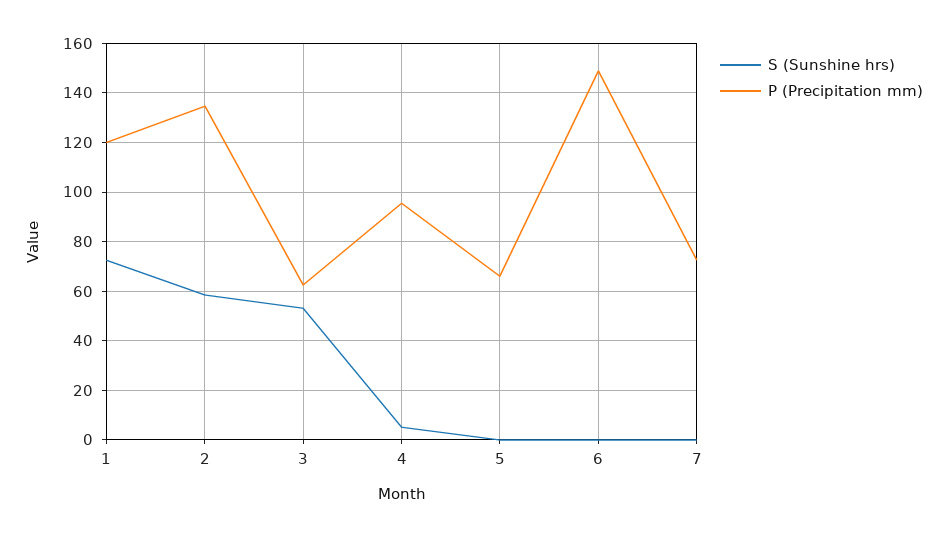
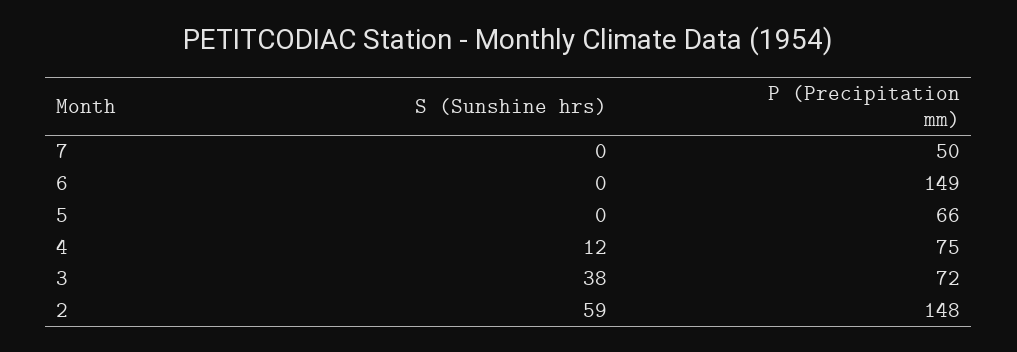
S (Sunshine hrs), 1: 72.5 -> none
P (Precipitation mm), 1: 120 -> none
P (Precipitation mm), 2: 135 -> 148
S (Sunshine hrs), 3: 52.5 -> 38
P (Precipitation mm), 3: 62.5 -> 72
S (Sunshine hrs), 4: 5 -> 12
P (Precipitation mm), 4: 95 -> 75
P (Precipitation mm), 7: 72.5 -> 50

